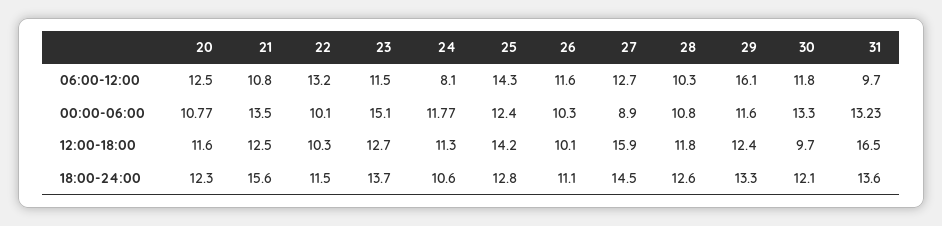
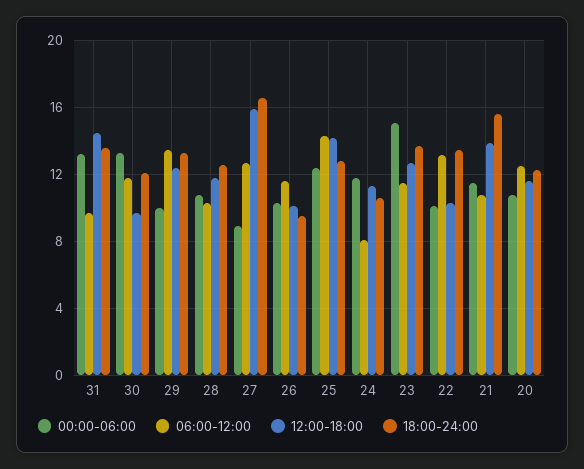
06:00-12:00, 29: 16.1 -> 13.5
00:00-06:00, 21: 13.5 -> 11.5
00:00-06:00, 29: 11.6 -> 10
12:00-18:00, 21: 12.5 -> 14
12:00-18:00, 31: 16.5 -> 14.5
18:00-24:00, 22: 11.5 -> 13.5
18:00-24:00, 26: 11.1 -> 9.5
18:00-24:00, 27: 14.5 -> 16.5

